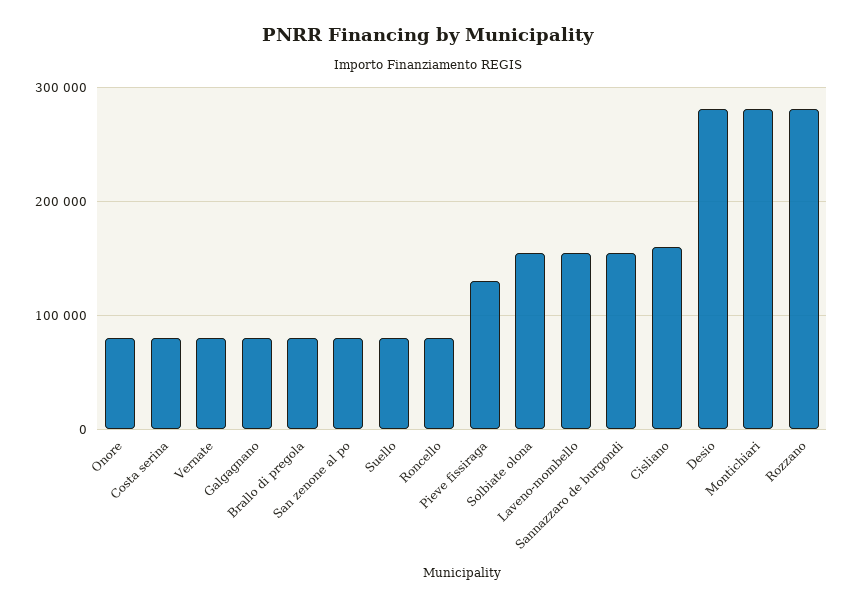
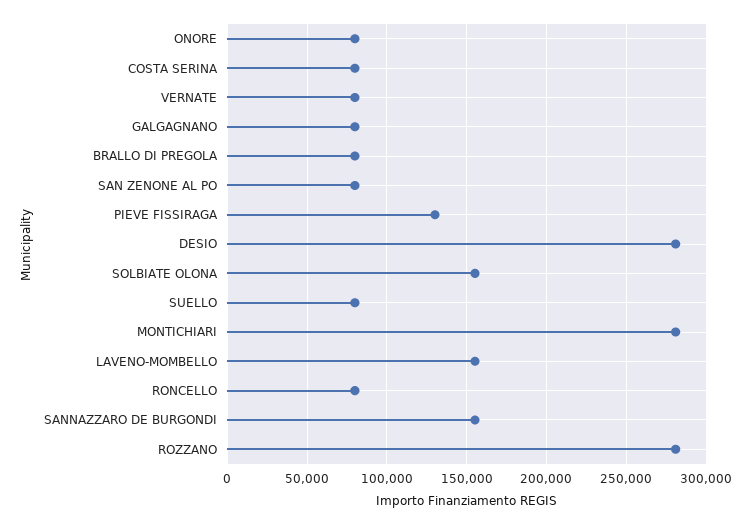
Cisliano: 160000 -> none

